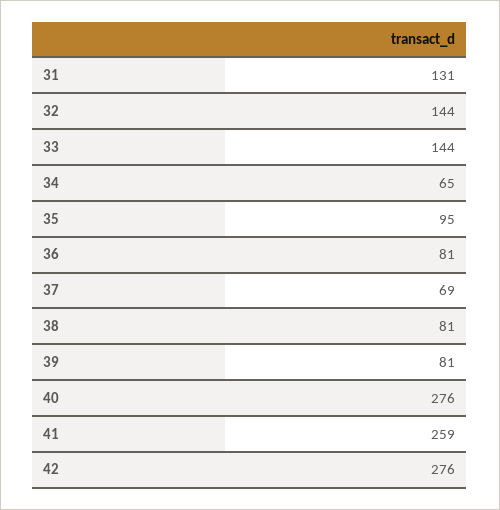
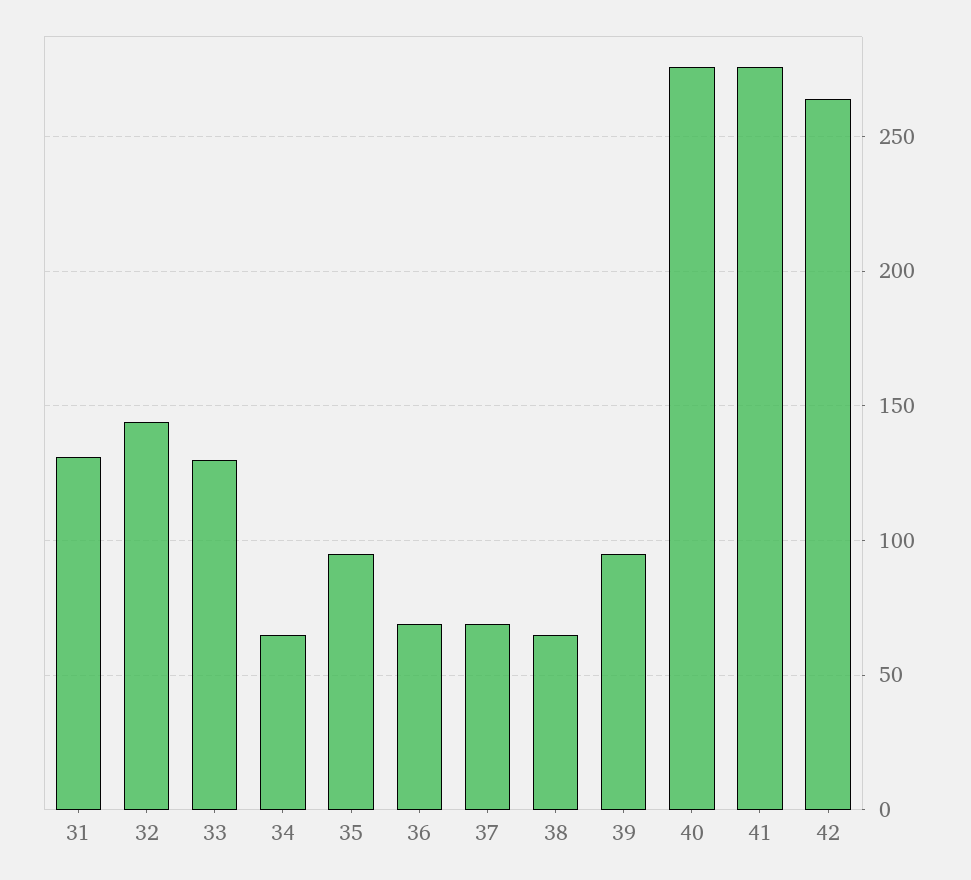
33: 144 -> 130
36: 81 -> 70
38: 81 -> 65
39: 81 -> 95
41: 259 -> 275
42: 276 -> 265

